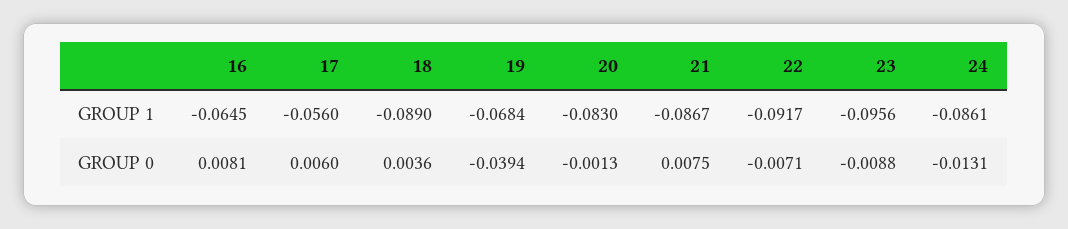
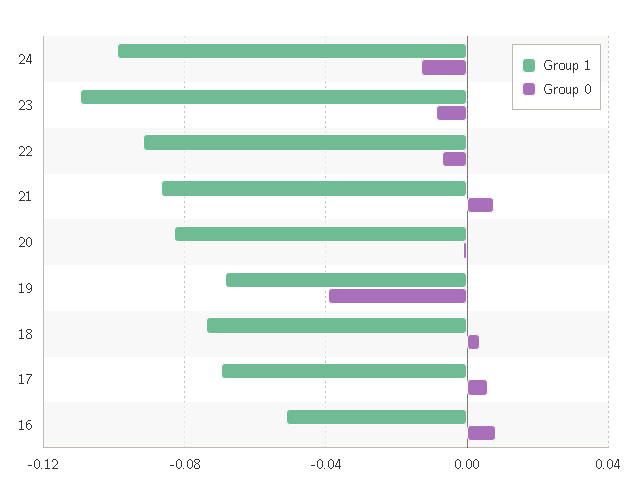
GROUP 1, 16: -0.0645 -> -0.05
GROUP 1, 17: -0.056 -> -0.07
GROUP 1, 18: -0.089 -> -0.075
GROUP 1, 23: -0.0956 -> -0.11
GROUP 1, 24: -0.0861 -> -0.1

